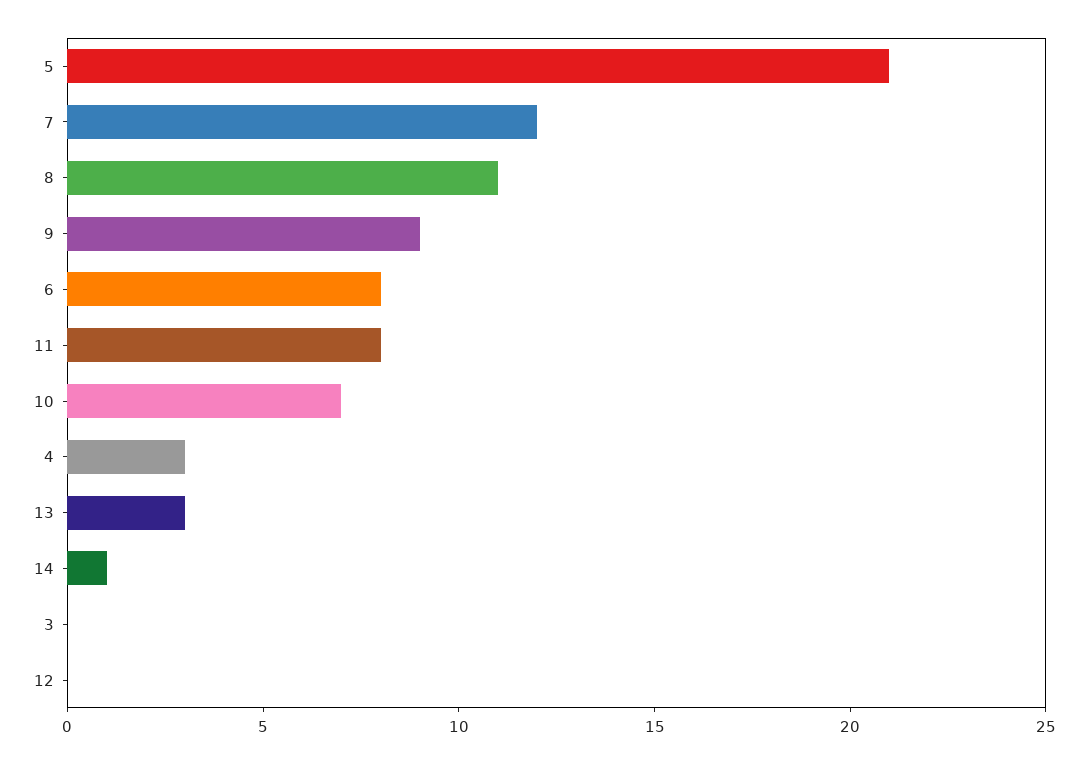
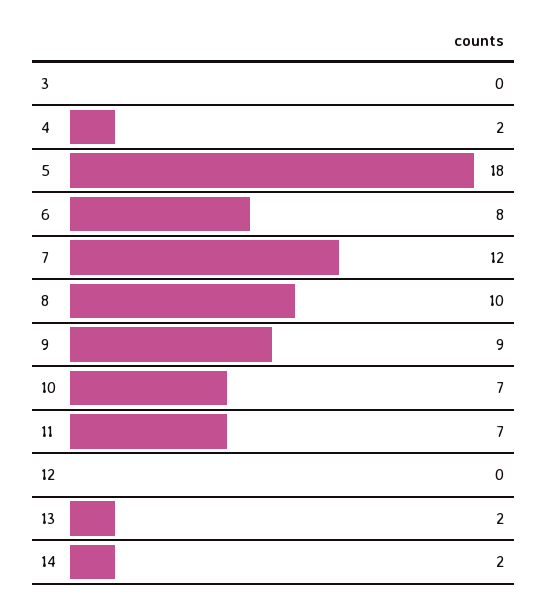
5: 21 -> 18
8: 11 -> 10
11: 8 -> 7
4: 3 -> 2
13: 3 -> 2
14: 1 -> 2

